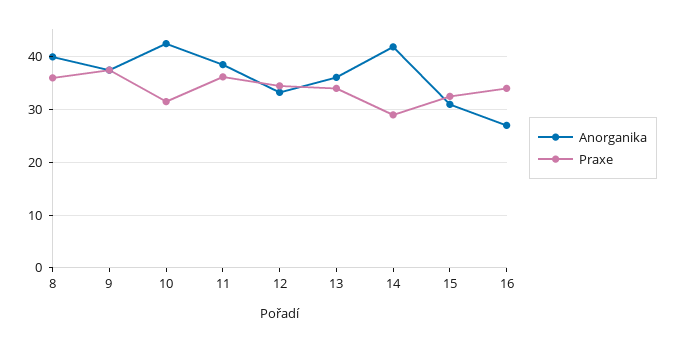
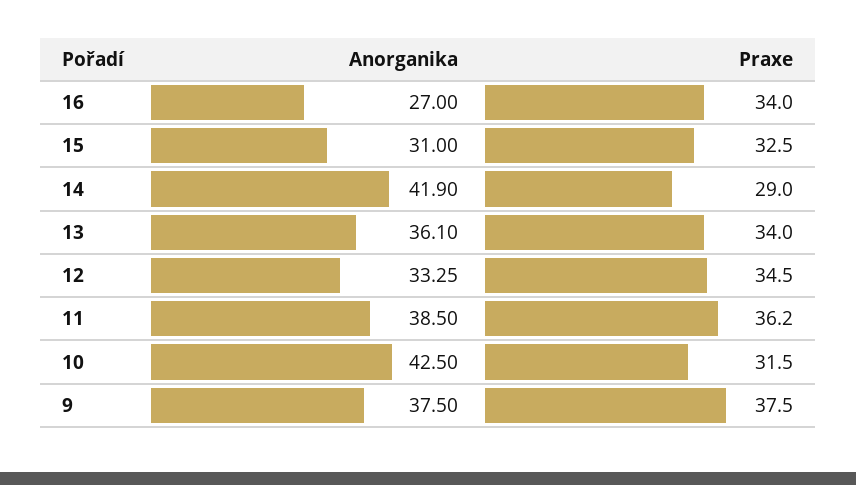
Anorganika, 8: 40 -> none
Praxe, 8: 36 -> none

